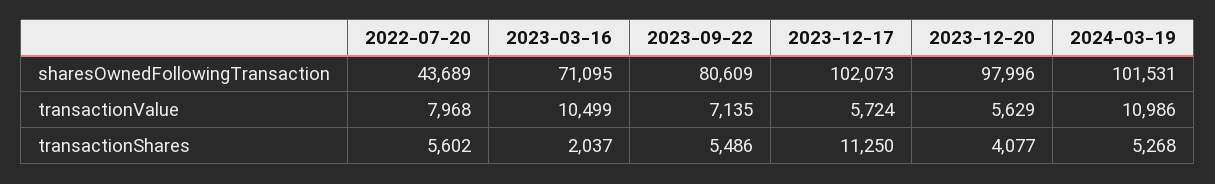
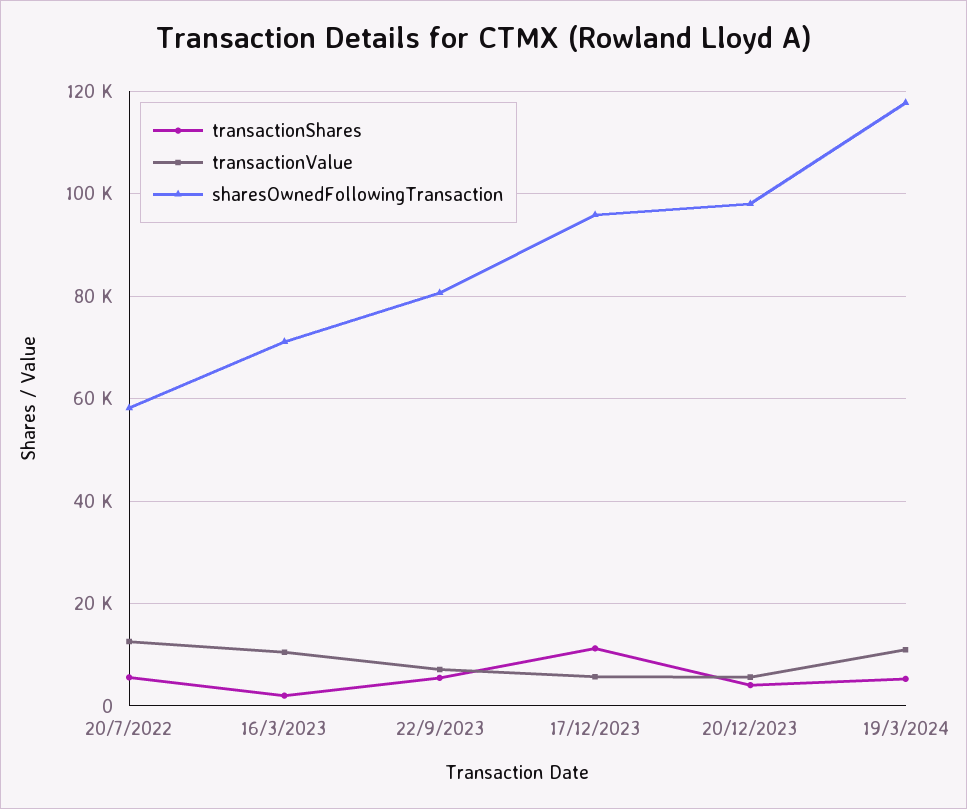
sharesOwnedFollowingTransaction, 2022-07-20: 43689 -> 58000
sharesOwnedFollowingTransaction, 2023-12-17: 102073 -> 96000
sharesOwnedFollowingTransaction, 2024-03-19: 101531 -> 118000
transactionValue, 2022-07-20: 7968 -> 12000

